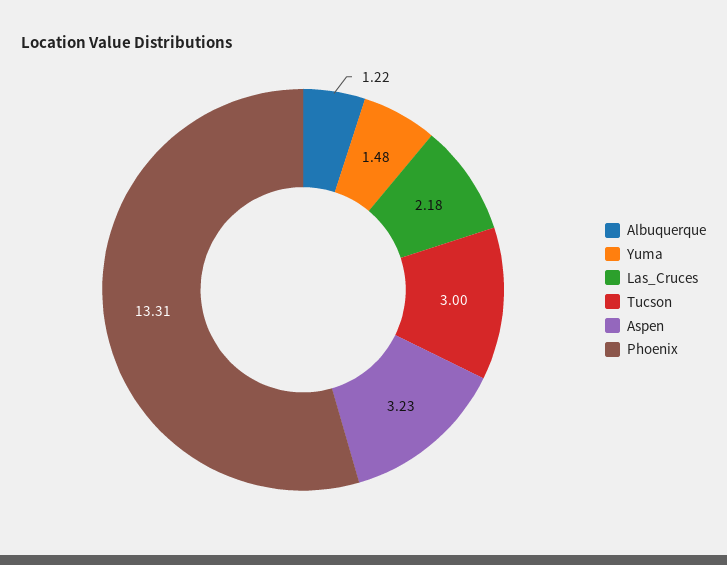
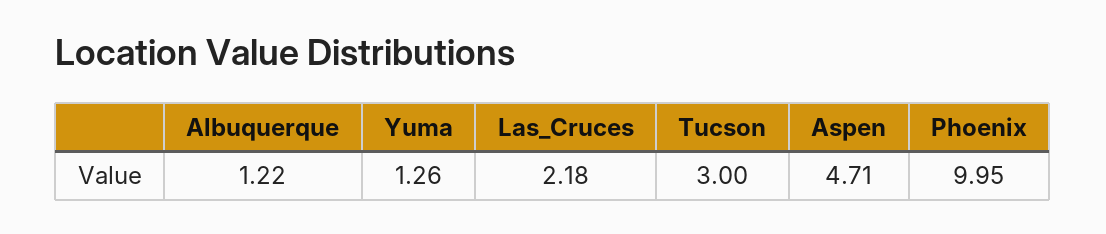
Yuma: 1.48 -> 1.26
Aspen: 3.23 -> 4.71
Phoenix: 13.31 -> 9.95

